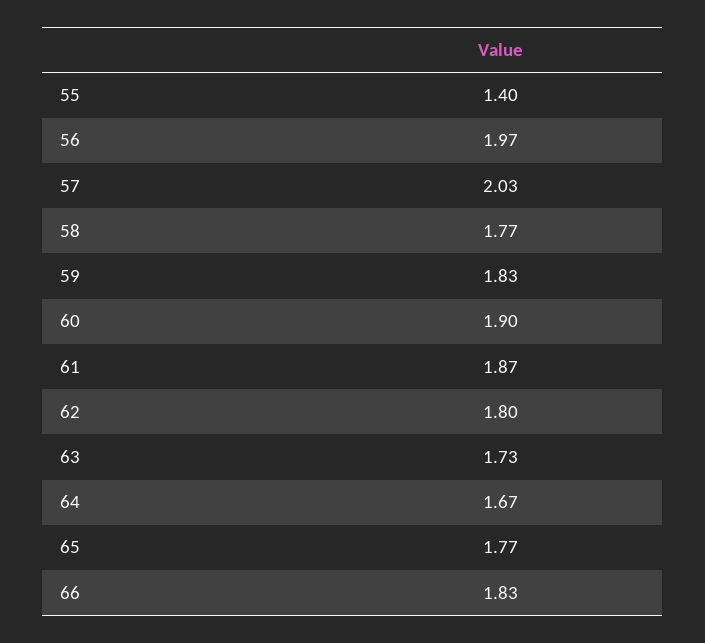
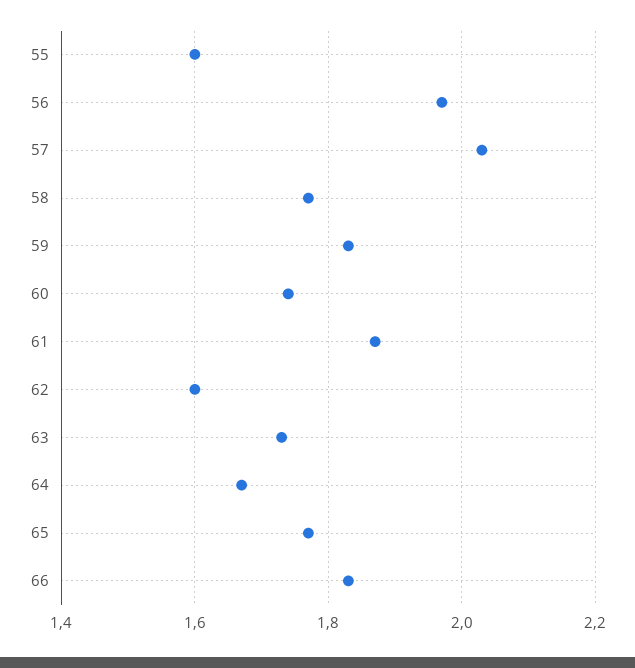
55: 1.4 -> 1.6
60: 1.9 -> 1.75
62: 1.8 -> 1.6

